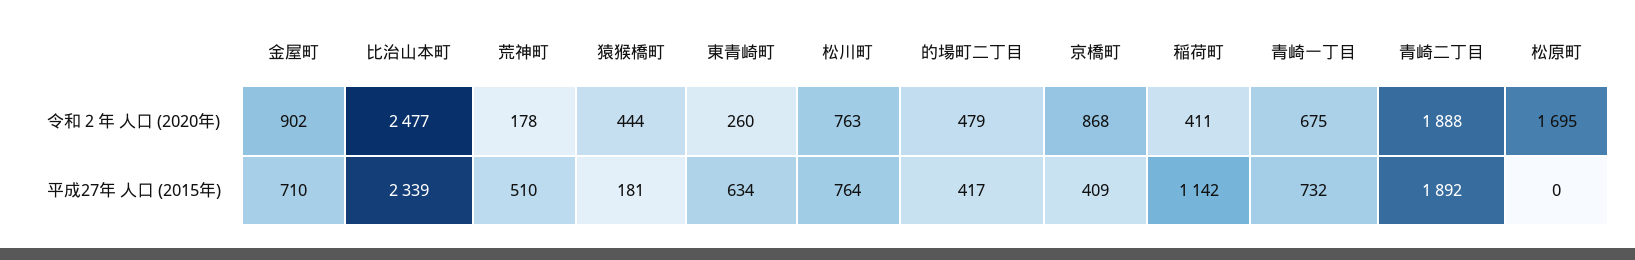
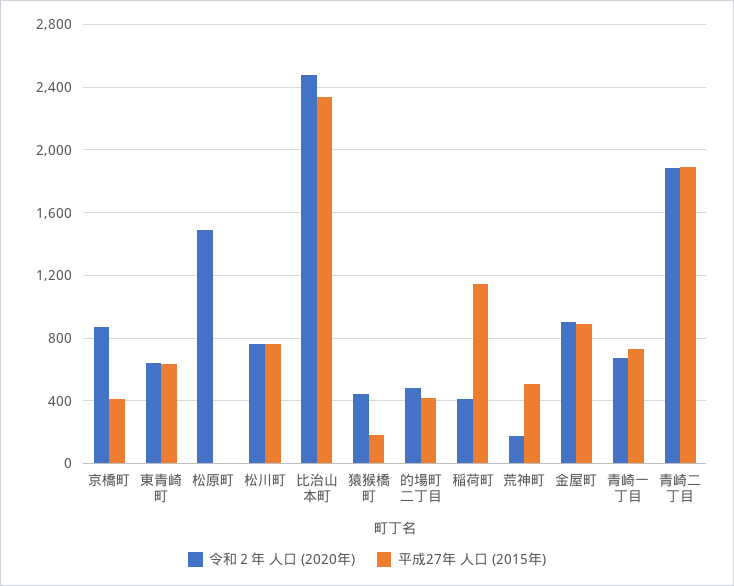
令和２年 人口 (2020年), 東青崎町: 260 -> 650
令和２年 人口 (2020年), 松原町: 1695 -> 1500
平成27年 人口 (2015年), 金屋町: 710 -> 900

